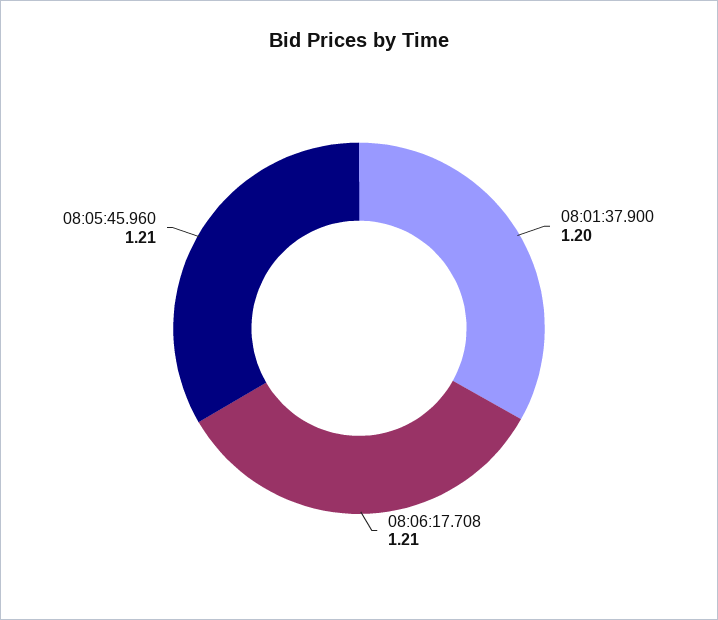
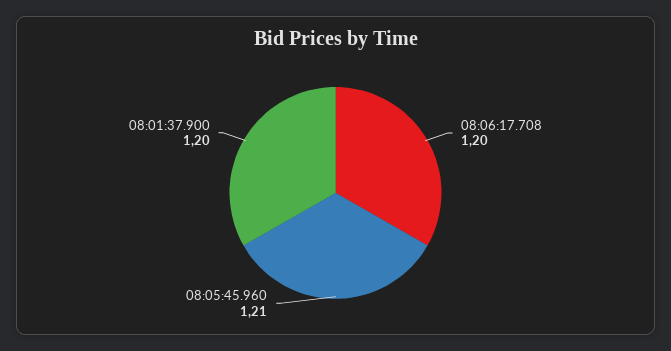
08:06:17.708: 1.21 -> 1.2

